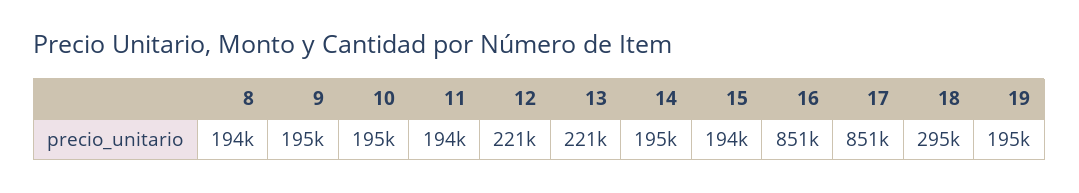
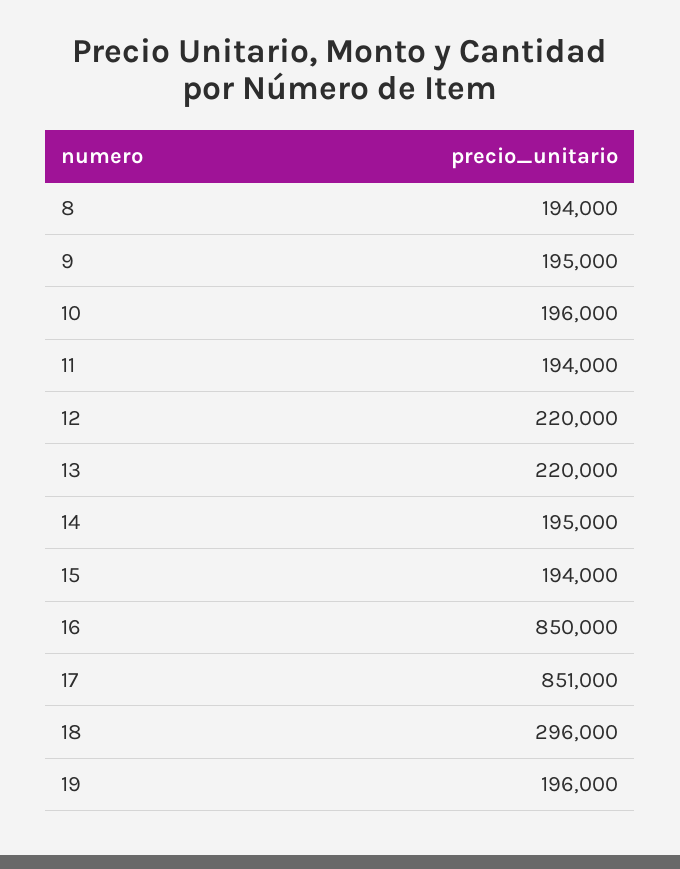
10: 195000 -> 196000
12: 221000 -> 220000
13: 221000 -> 220000
16: 851000 -> 850000
18: 295000 -> 296000
19: 195000 -> 196000

